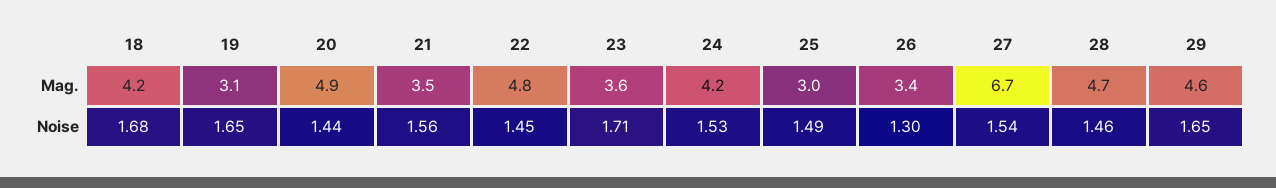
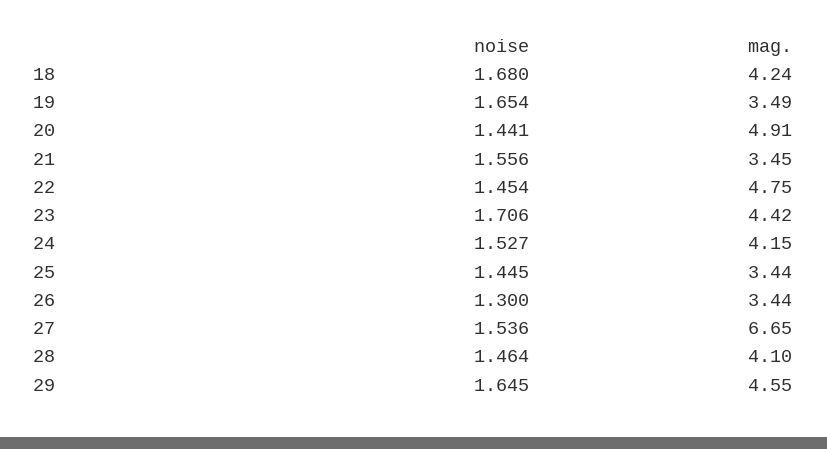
19, Mag.: 3.1 -> 3.49
23, Mag.: 3.6 -> 4.42
25, Mag.: 3 -> 3.44
28, Mag.: 4.7 -> 4.1
25, Noise: 1.49 -> 1.445

